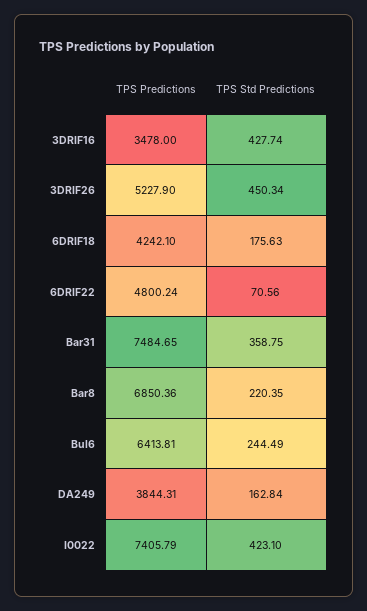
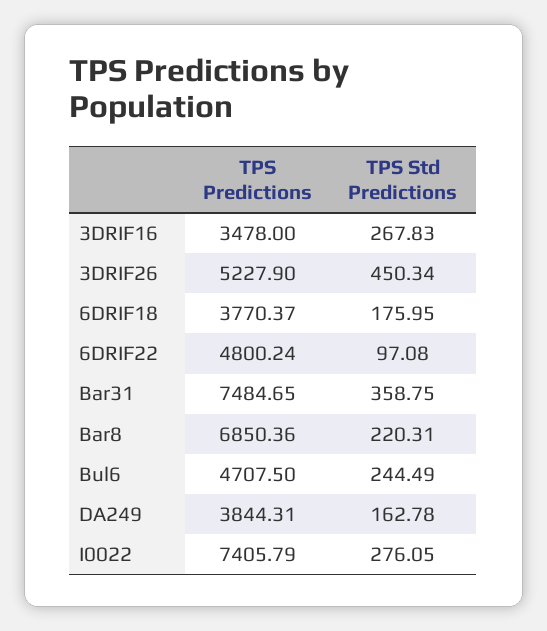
TPS Std Predictions, 3DRIF16: 427.74 -> 267.83
TPS Predictions, 6DRIF18: 4242.1 -> 3770.37
TPS Std Predictions, 6DRIF18: 175.63 -> 175.95
TPS Std Predictions, 6DRIF22: 70.56 -> 97.08
TPS Std Predictions, Bar8: 220.35 -> 220.31
TPS Predictions, Bul6: 6413.81 -> 4707.5
TPS Std Predictions, DA249: 162.84 -> 162.78
TPS Std Predictions, I0022: 423.1 -> 276.05

